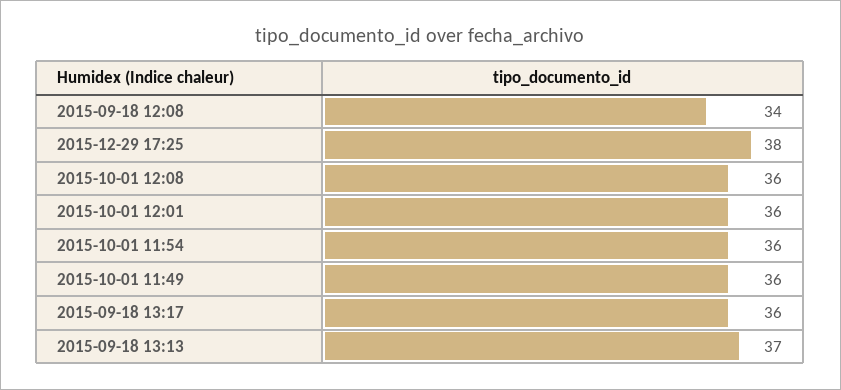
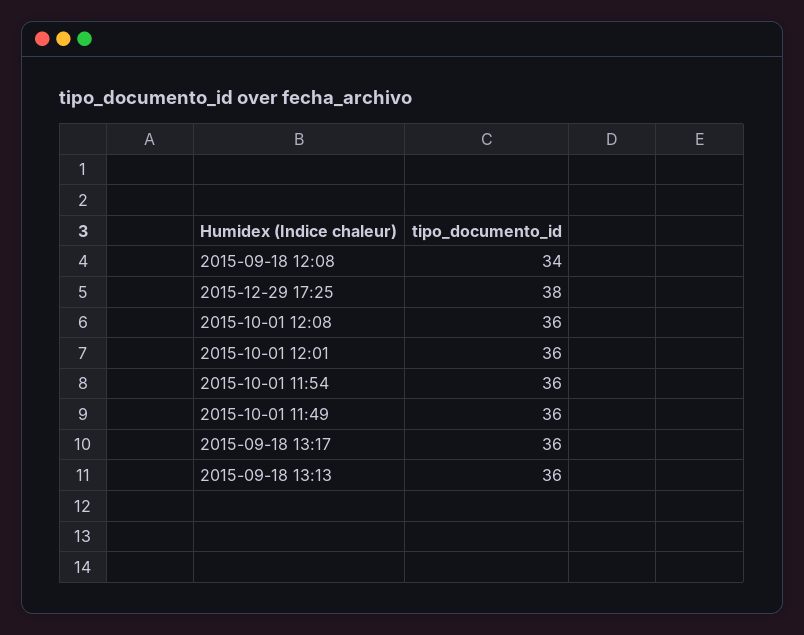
2015-09-18 13:13: 37 -> 36

